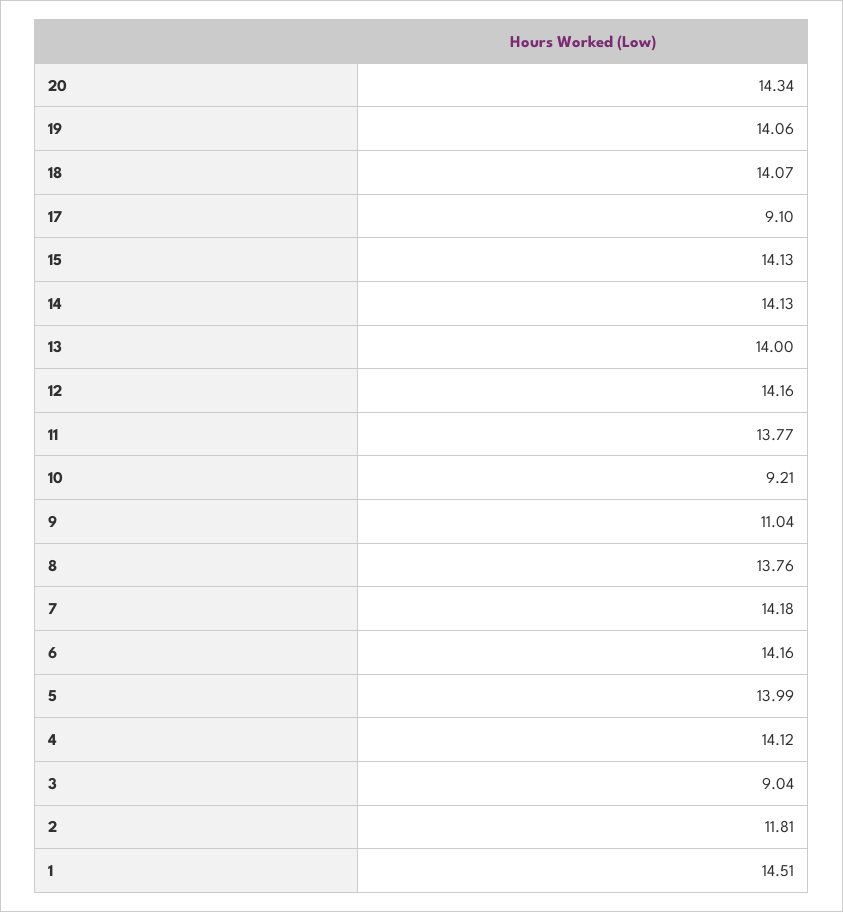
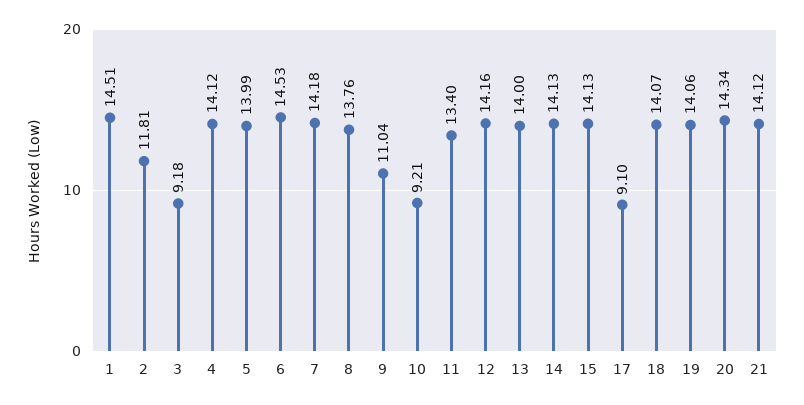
11: 13.77 -> 13.4
6: 14.16 -> 14.53
3: 9.04 -> 9.18
21: none -> 14.12

